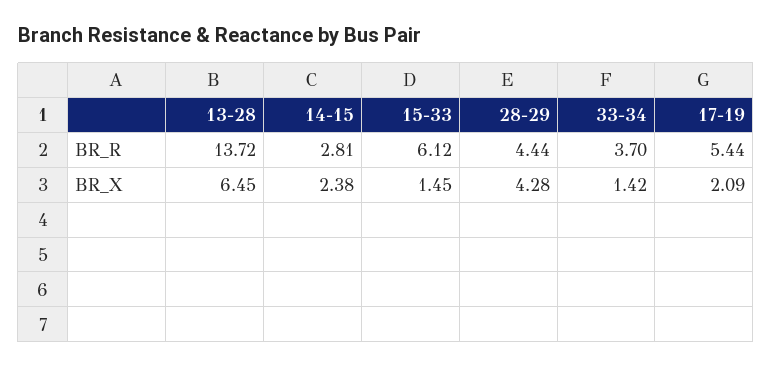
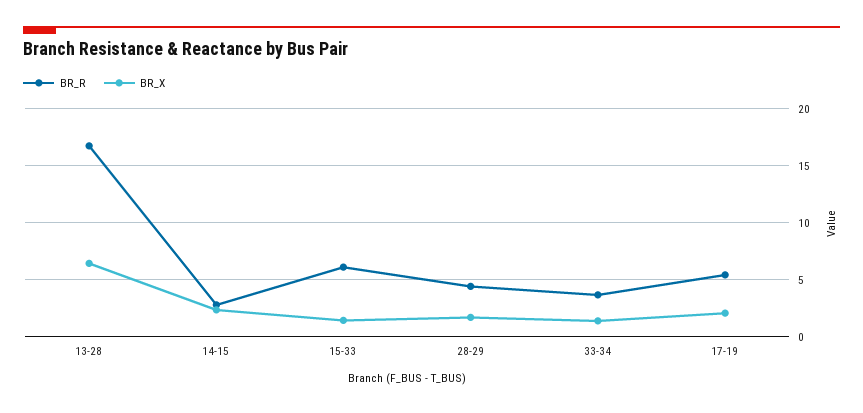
BR_R, 13-28: 13.72 -> 17
BR_X, 28-29: 4.28 -> 2

